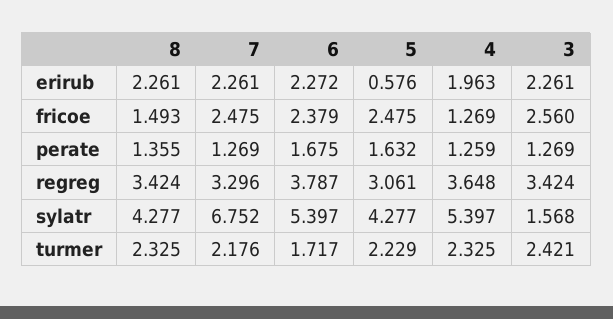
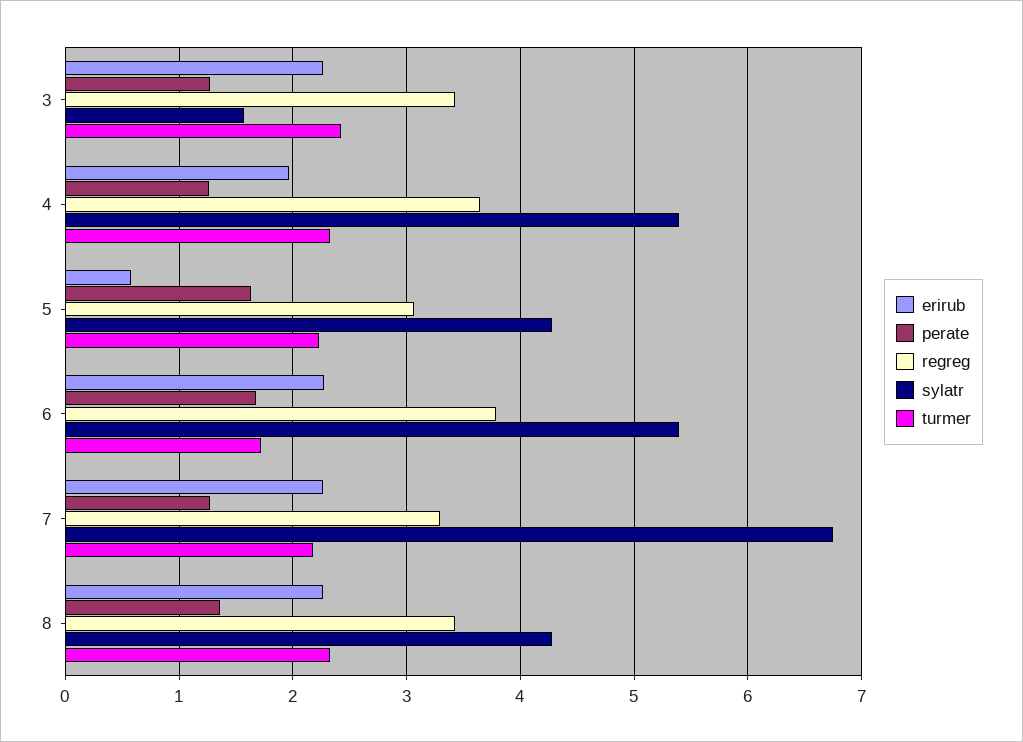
fricoe, 8: 1.493 -> none
fricoe, 7: 2.475 -> none
fricoe, 6: 2.379 -> none
fricoe, 5: 2.475 -> none
fricoe, 4: 1.269 -> none
fricoe, 3: 2.56 -> none

